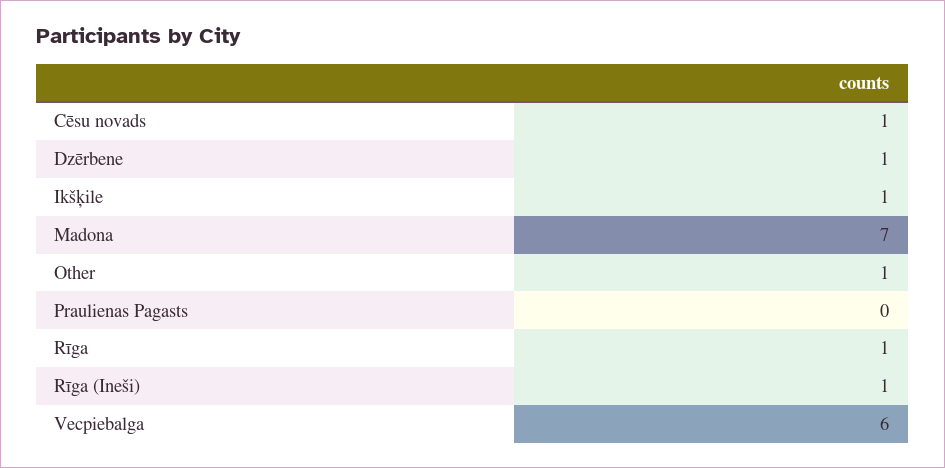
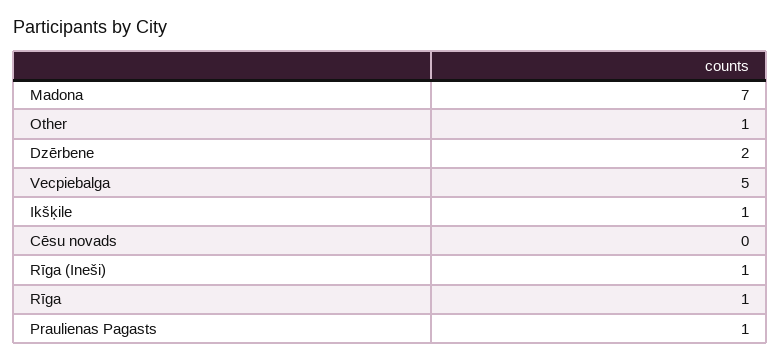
Cēsu novads: 1 -> 0
Dzērbene: 1 -> 2
Praulienas Pagasts: 0 -> 1
Vecpiebalga: 6 -> 5

